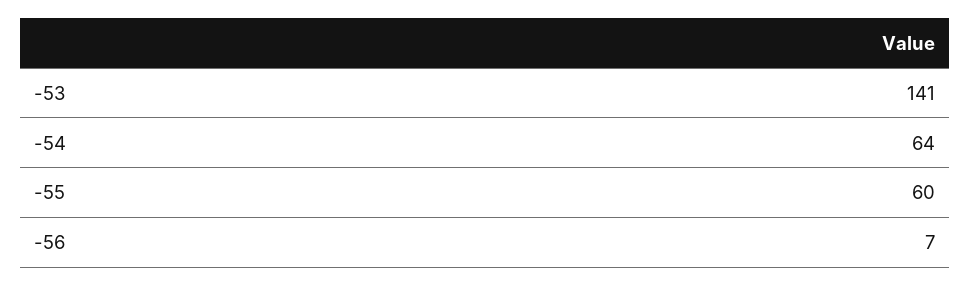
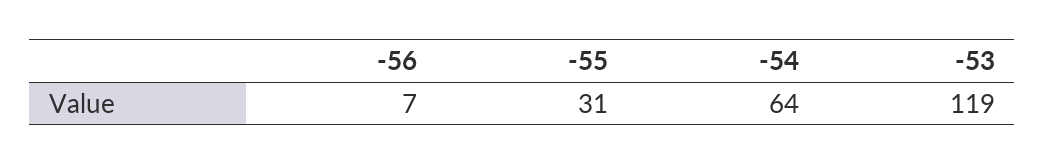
-53: 141 -> 119
-55: 60 -> 31

